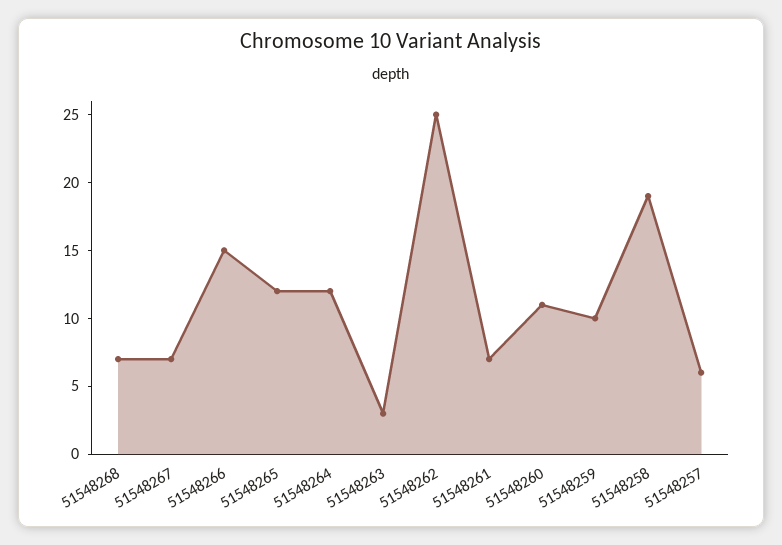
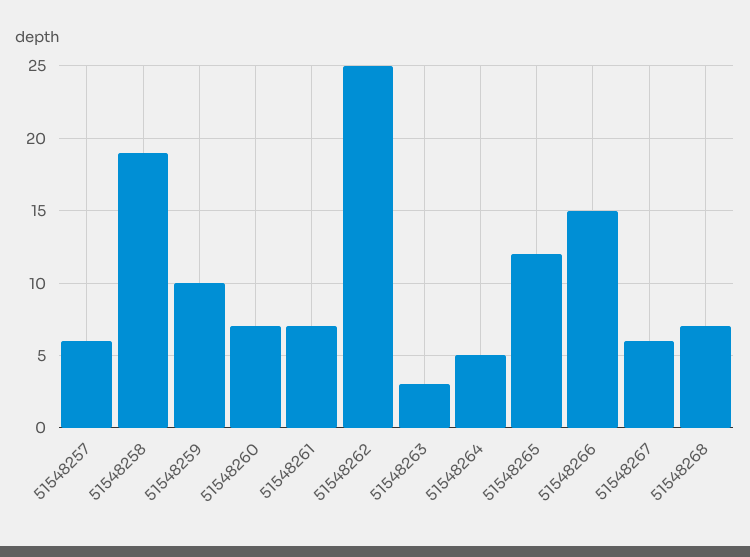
51548267: 7 -> 6
51548264: 12 -> 5
51548260: 11 -> 7

